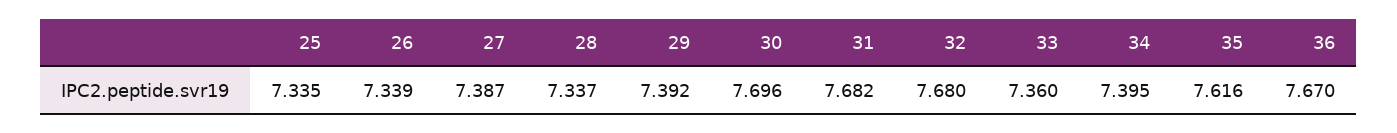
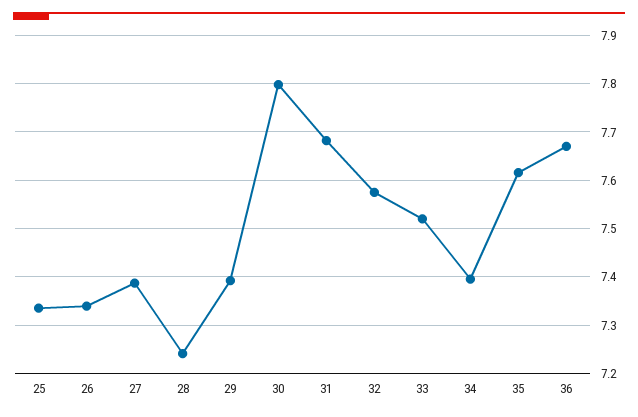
28: 7.337 -> 7.24
30: 7.696 -> 7.8
32: 7.68 -> 7.58
33: 7.36 -> 7.52

